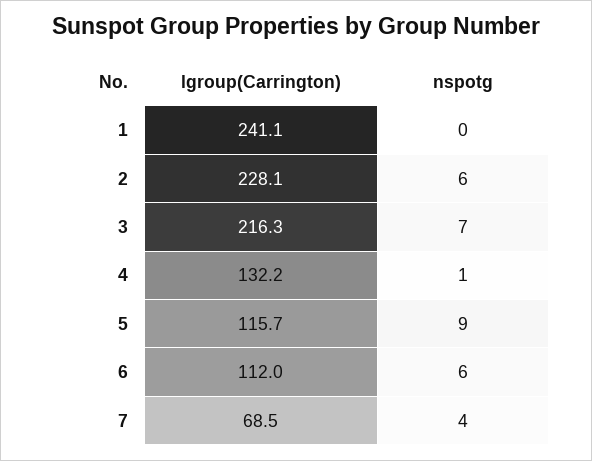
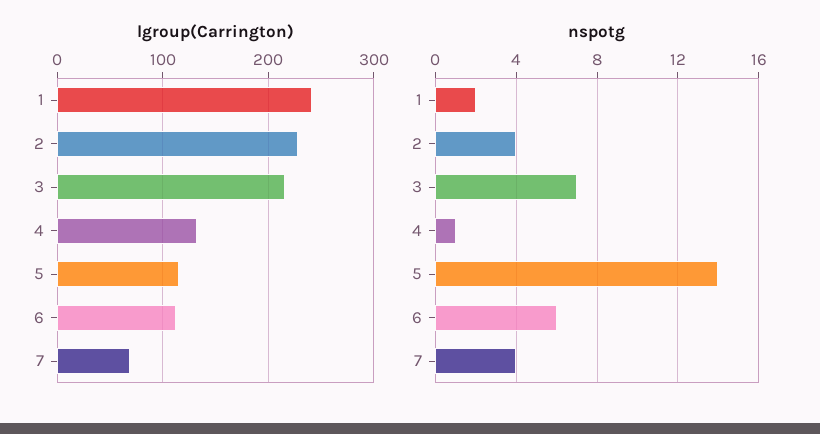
nspotg, 1: 0 -> 2
nspotg, 2: 6 -> 4
nspotg, 5: 9 -> 14

